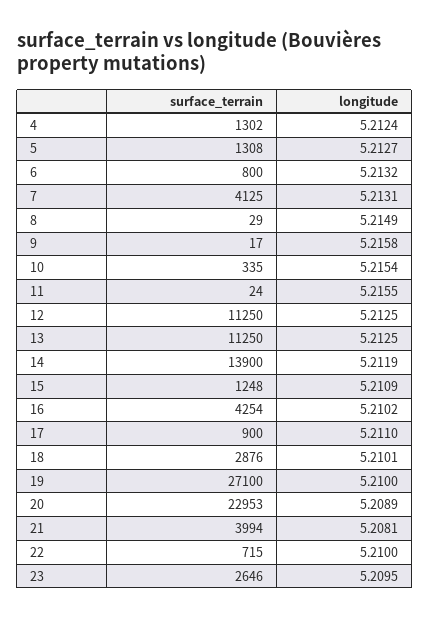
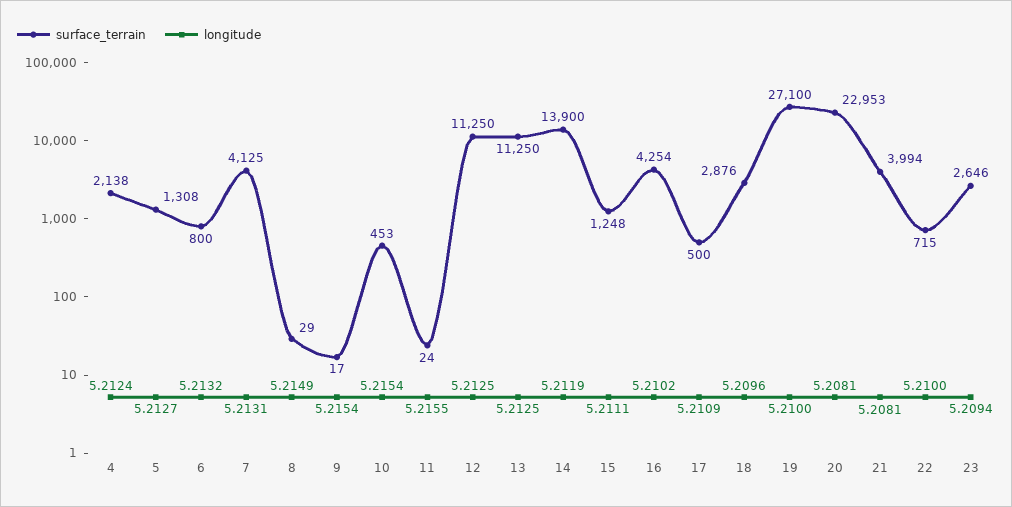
surface_terrain, 4: 1302 -> 2138
longitude, 9: 5.2158 -> 5.2154
surface_terrain, 10: 335 -> 453
longitude, 15: 5.2109 -> 5.2111
surface_terrain, 17: 900 -> 500
longitude, 17: 5.211 -> 5.2109
longitude, 18: 5.2101 -> 5.2096
longitude, 20: 5.2089 -> 5.2081
longitude, 23: 5.2095 -> 5.2094

